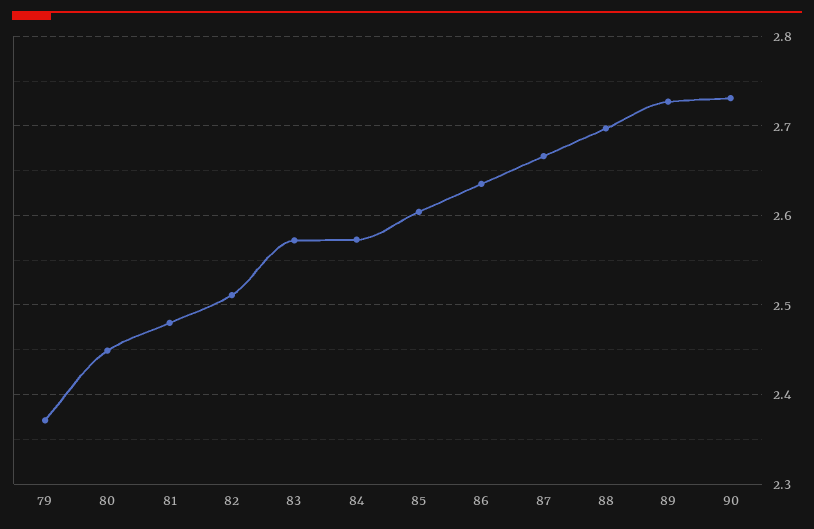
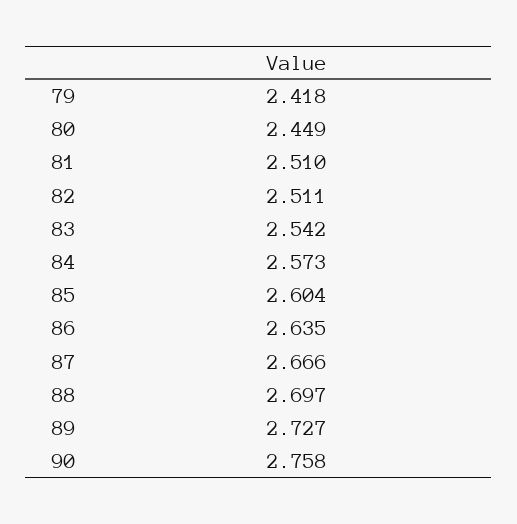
79: 2.37 -> 2.418
81: 2.48 -> 2.51
83: 2.57 -> 2.542
90: 2.73 -> 2.758

